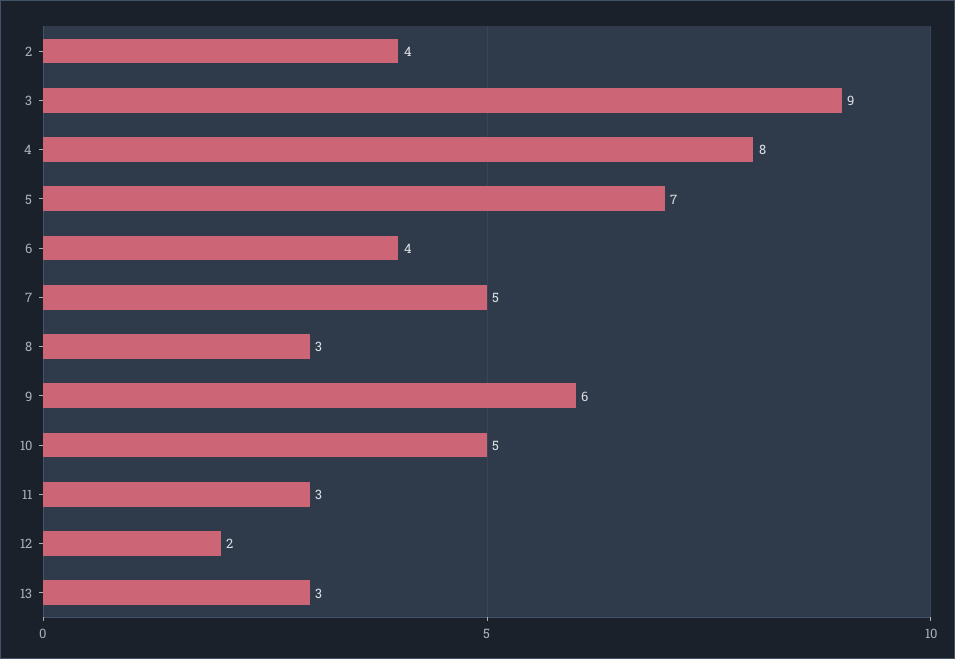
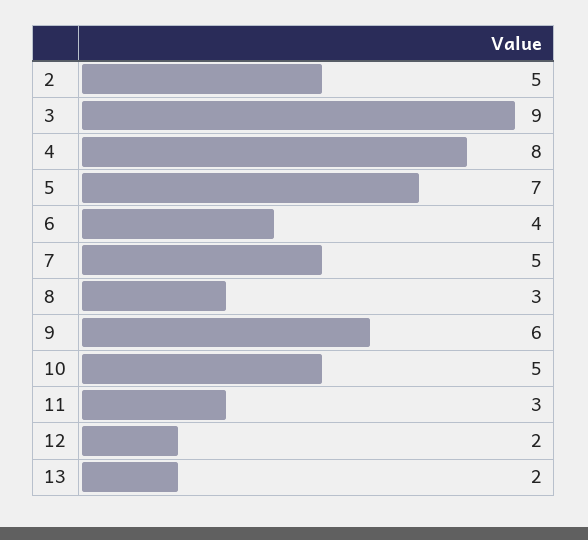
2: 4 -> 5
13: 3 -> 2

